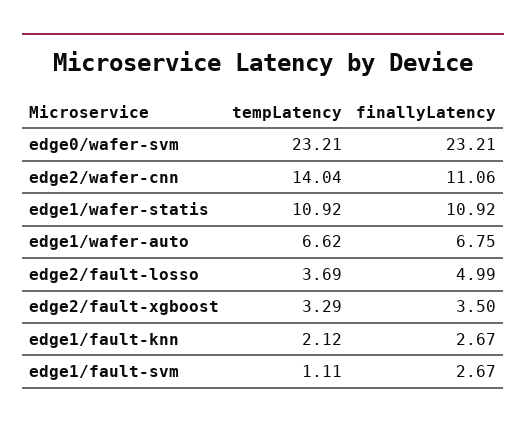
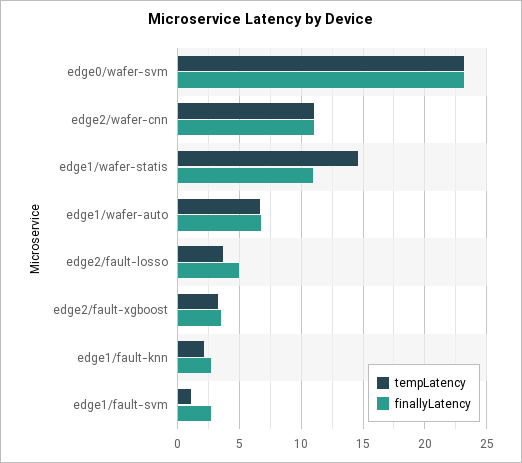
tempLatency, edge2/wafer-cnn: 14.04 -> 11
tempLatency, edge1/wafer-statis: 10.92 -> 14.5

